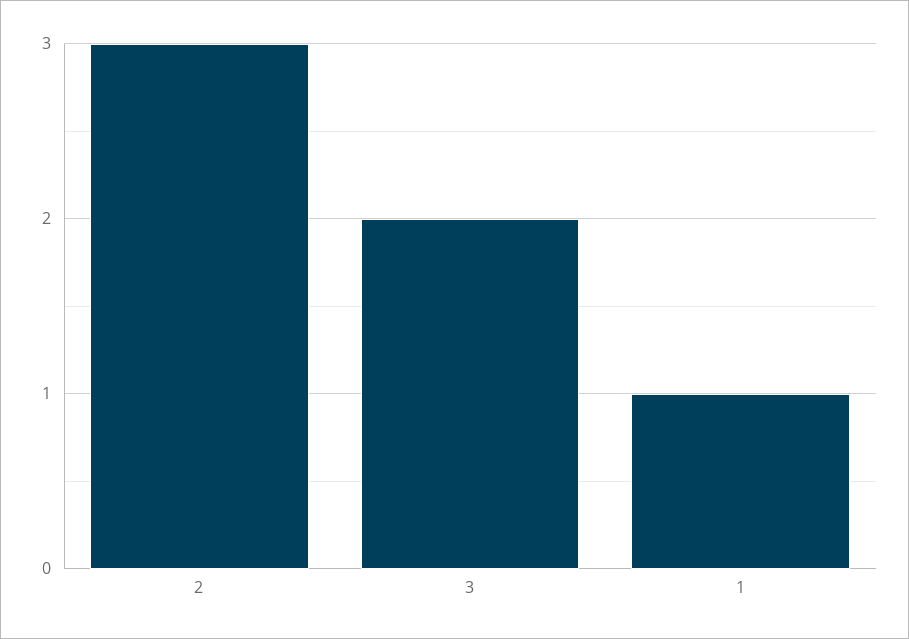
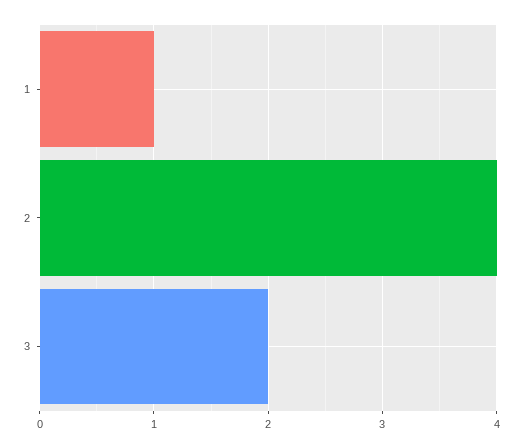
2: 3 -> 4

